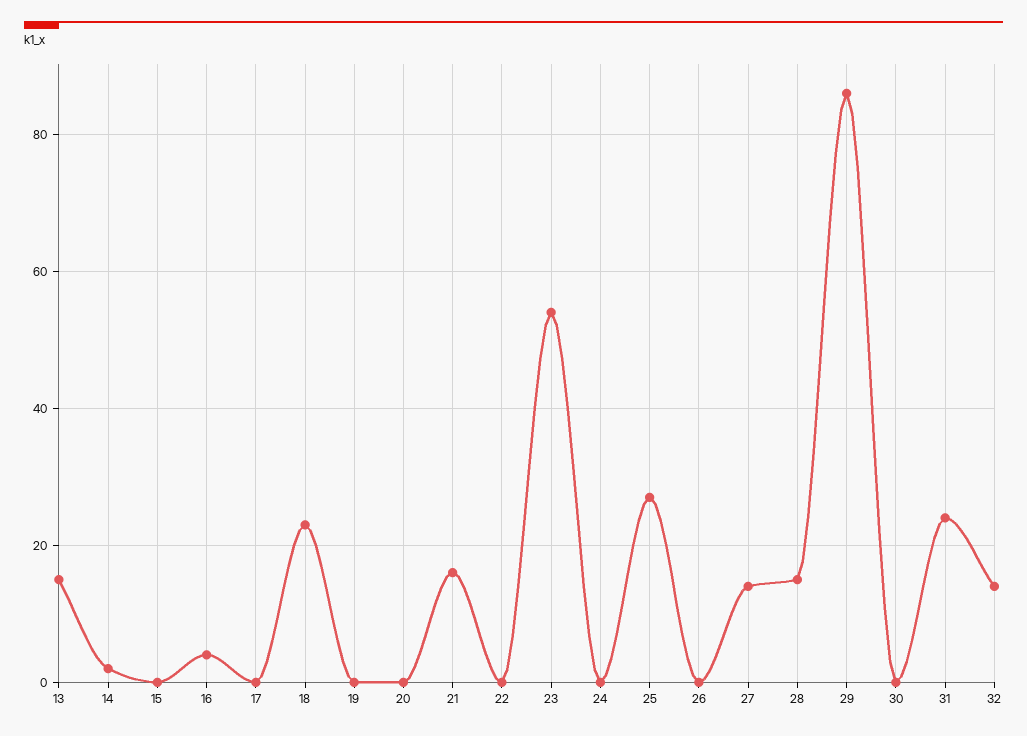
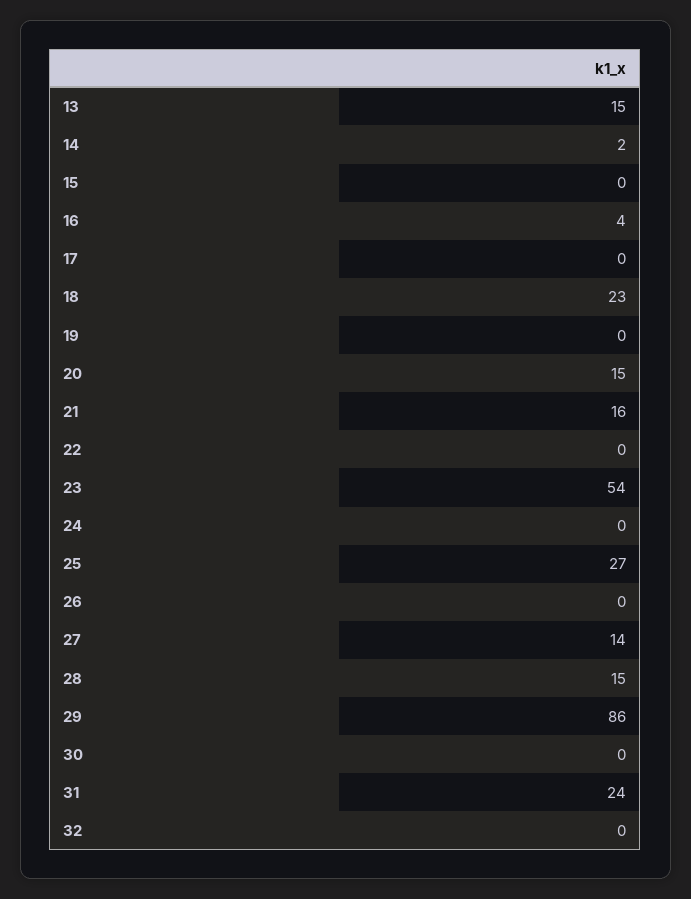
20: 0 -> 15
32: 15 -> 0

